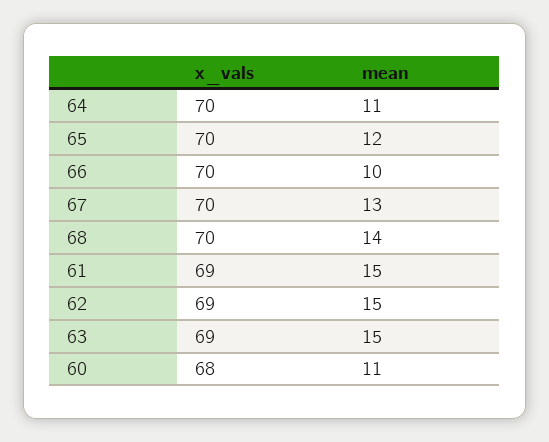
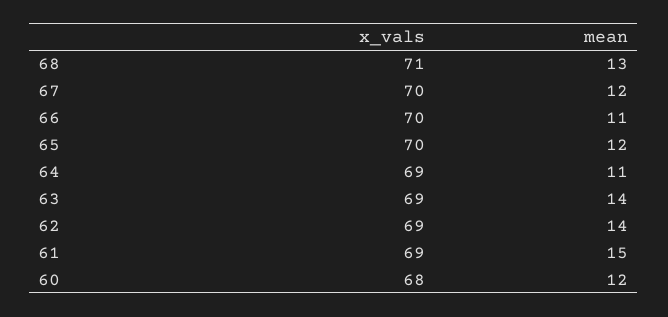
x_vals, 64: 70 -> 69
mean, 66: 10 -> 11
mean, 67: 13 -> 12
x_vals, 68: 70 -> 71
mean, 68: 14 -> 13
mean, 62: 15 -> 14
mean, 63: 15 -> 14
mean, 60: 11 -> 12

